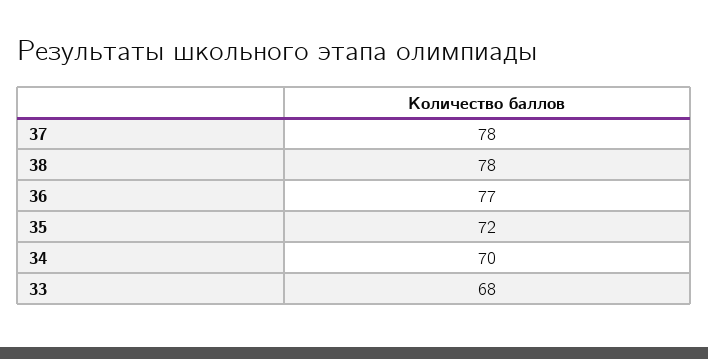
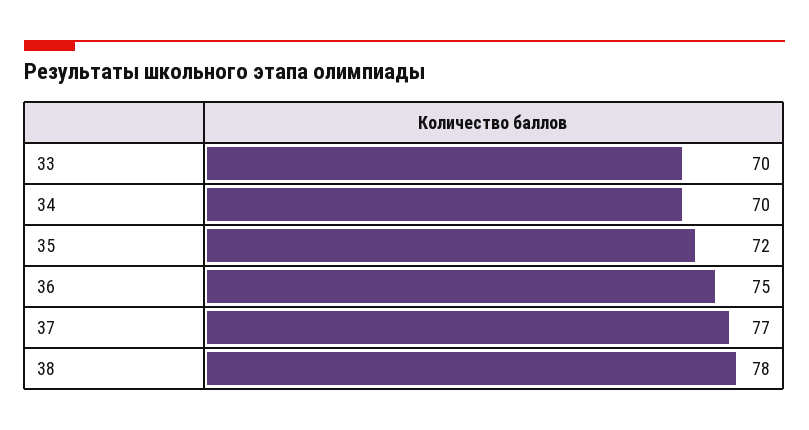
37: 78 -> 77
36: 77 -> 75
33: 68 -> 70

